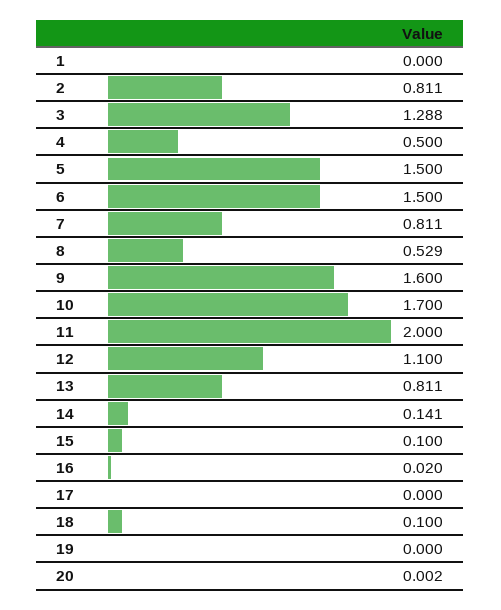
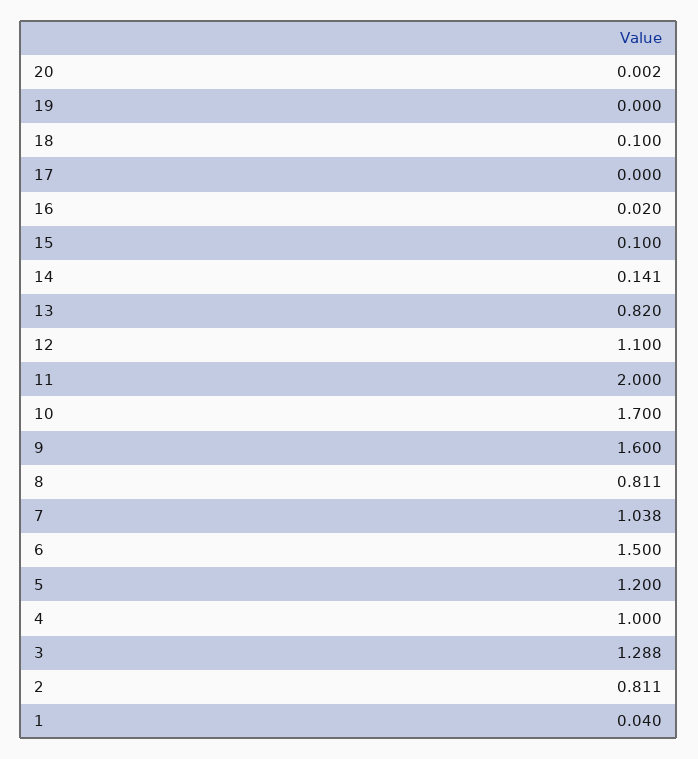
1: 0 -> 0.04
4: 0.5 -> 1
5: 1.5 -> 1.2
7: 0.811 -> 1.038
8: 0.529 -> 0.811
13: 0.811 -> 0.82

